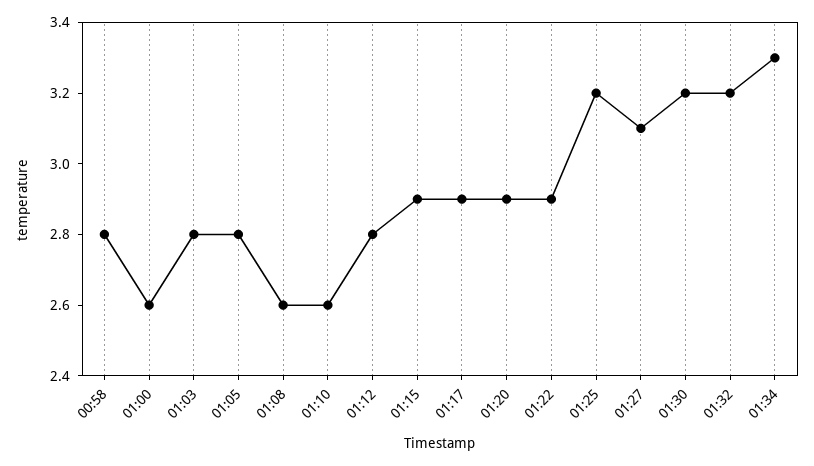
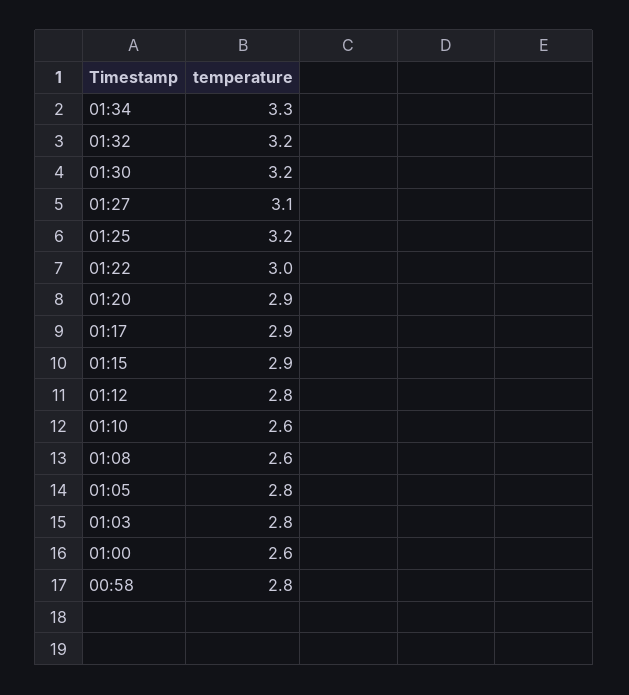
01:22: 2.9 -> 3

